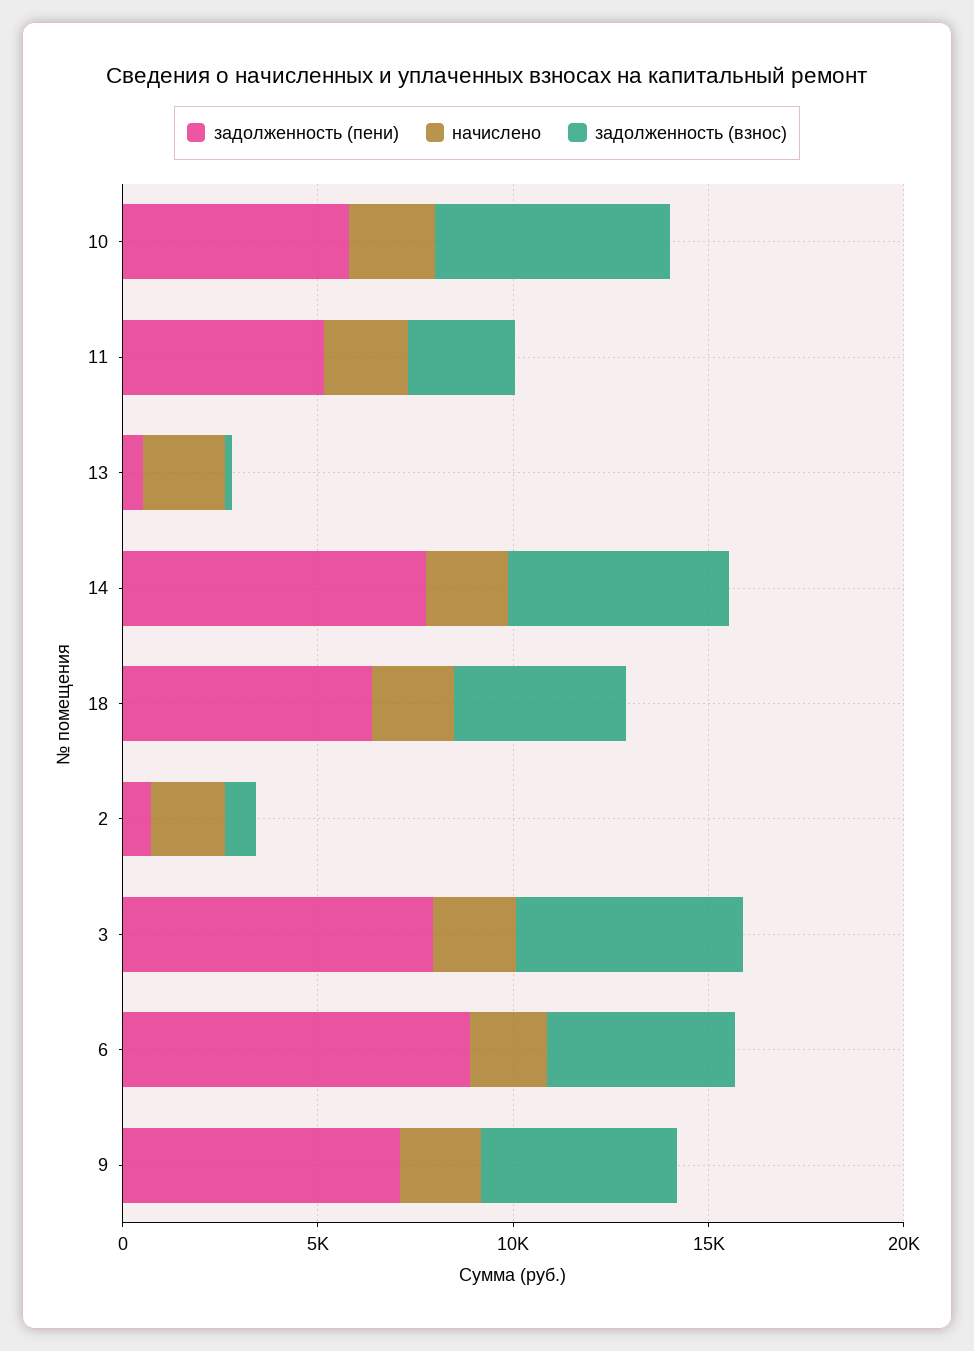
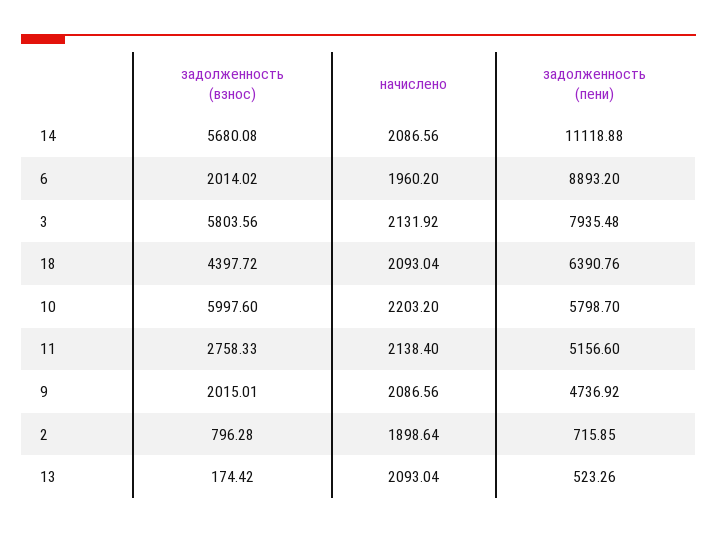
задолженность (пени), 14: 8000 -> 11118.88
задолженность (взнос), 6: 5000 -> 2014.02
задолженность (пени), 9: 7000 -> 4736.92
задолженность (взнос), 9: 5000 -> 2015.01

